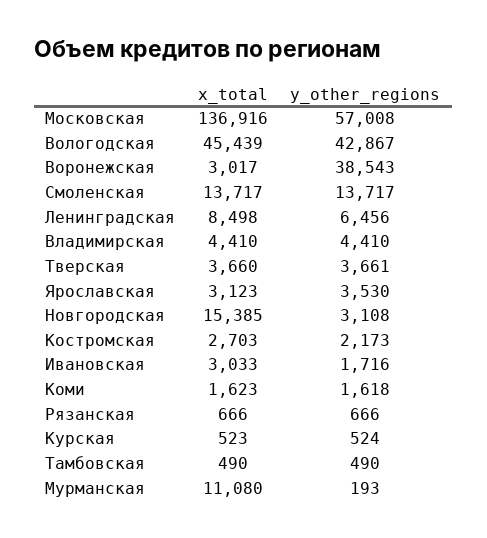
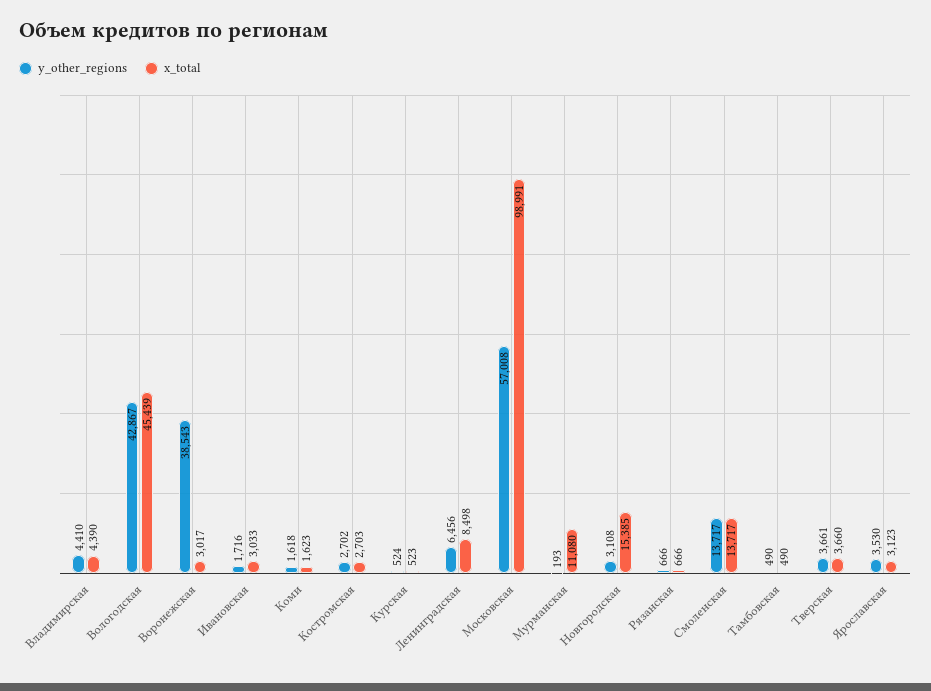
x_total, Московская: 136916 -> 98991
x_total, Владимирская: 4410 -> 4390
y_other_regions, Костромская: 2173 -> 2702

